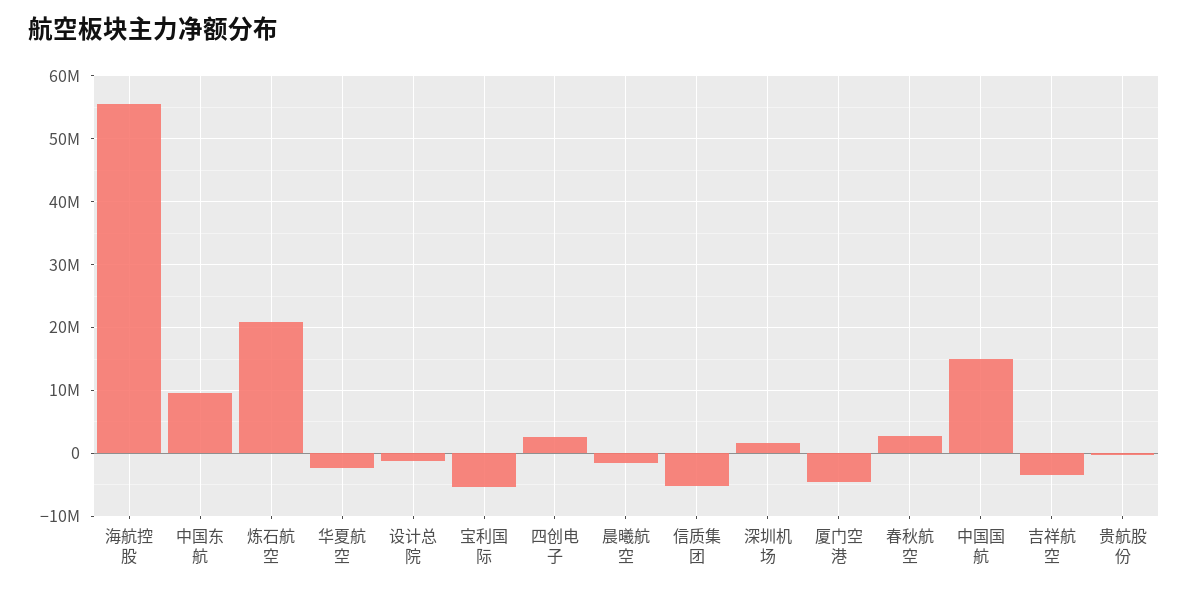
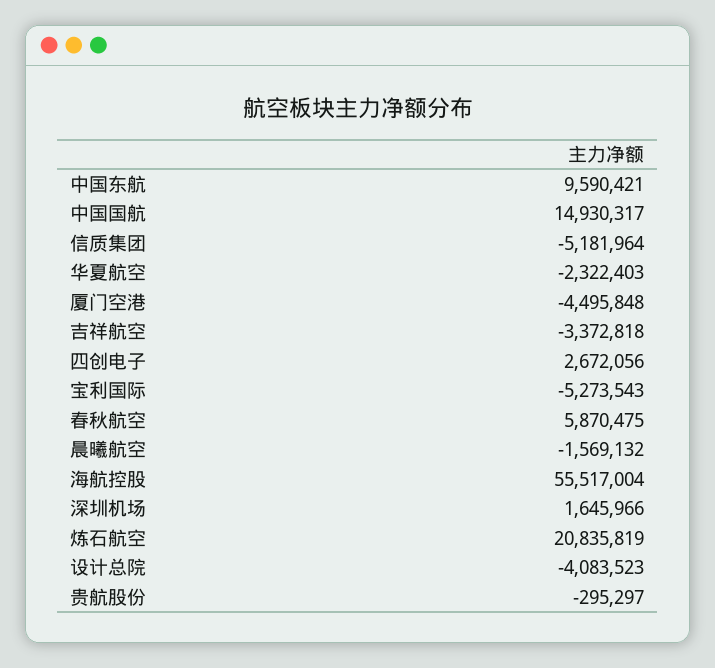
设计总院: -1000000 -> -4083523
春秋航空: 3000000 -> 5870475

